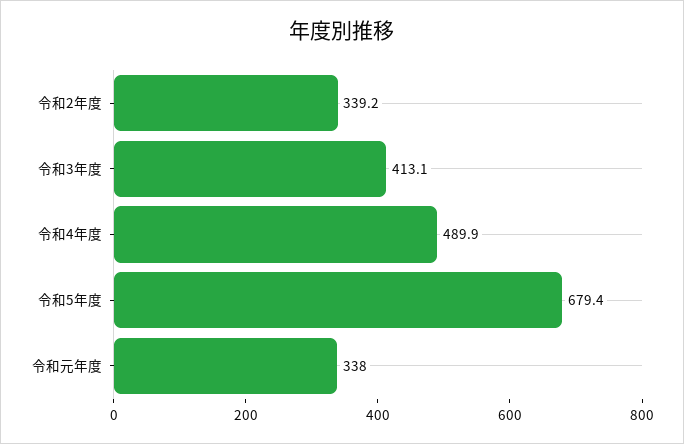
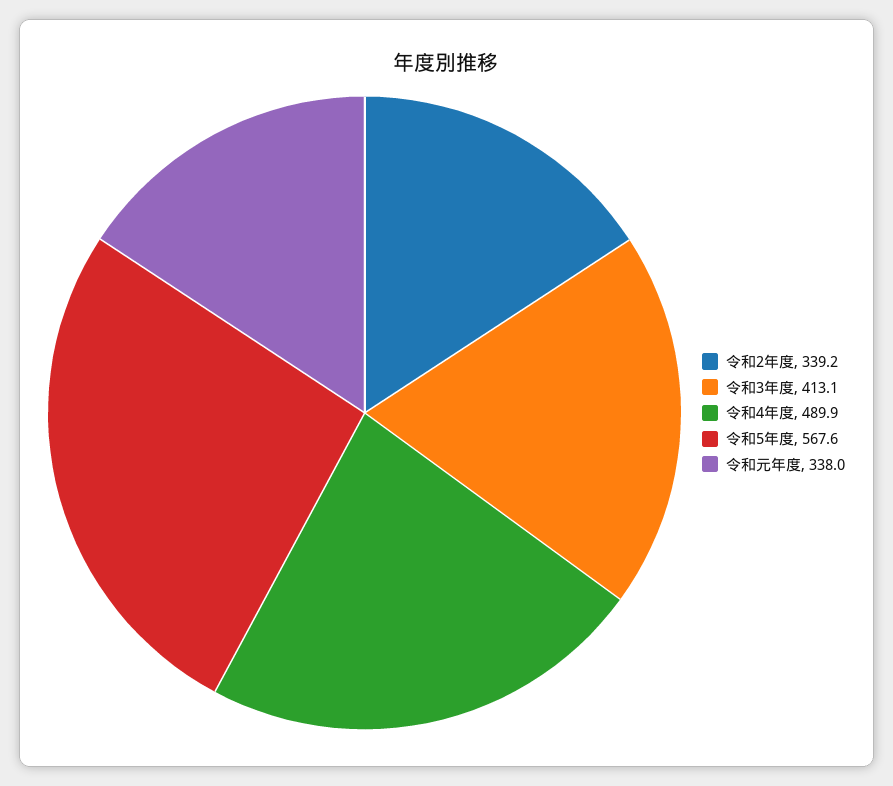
令和5年度: 679.4 -> 567.6

